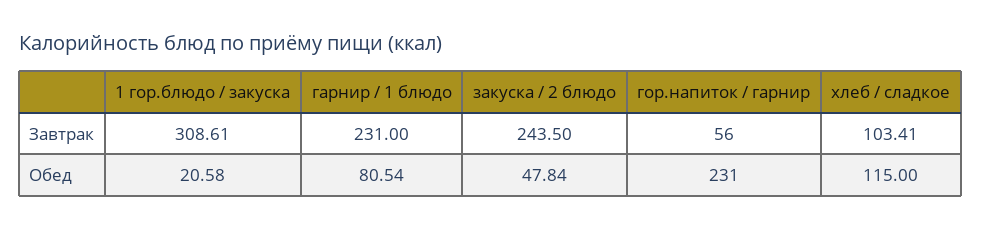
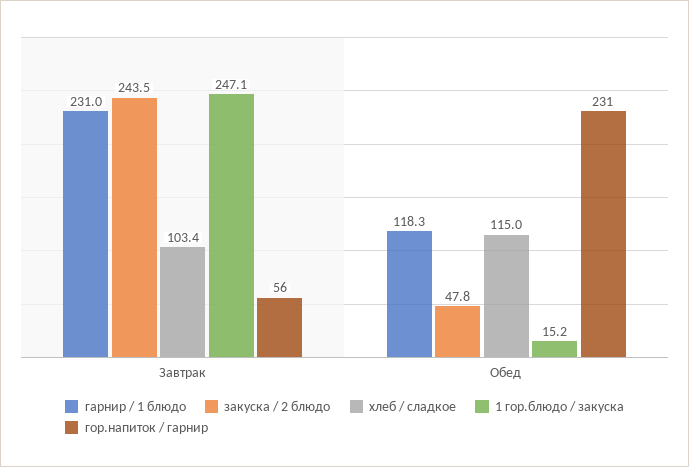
1 гор.блюдо / закуска, Завтрак: 308.61 -> 247.1
1 гор.блюдо / закуска, Обед: 20.58 -> 15.2
гарнир / 1 блюдо, Обед: 80.54 -> 118.3

